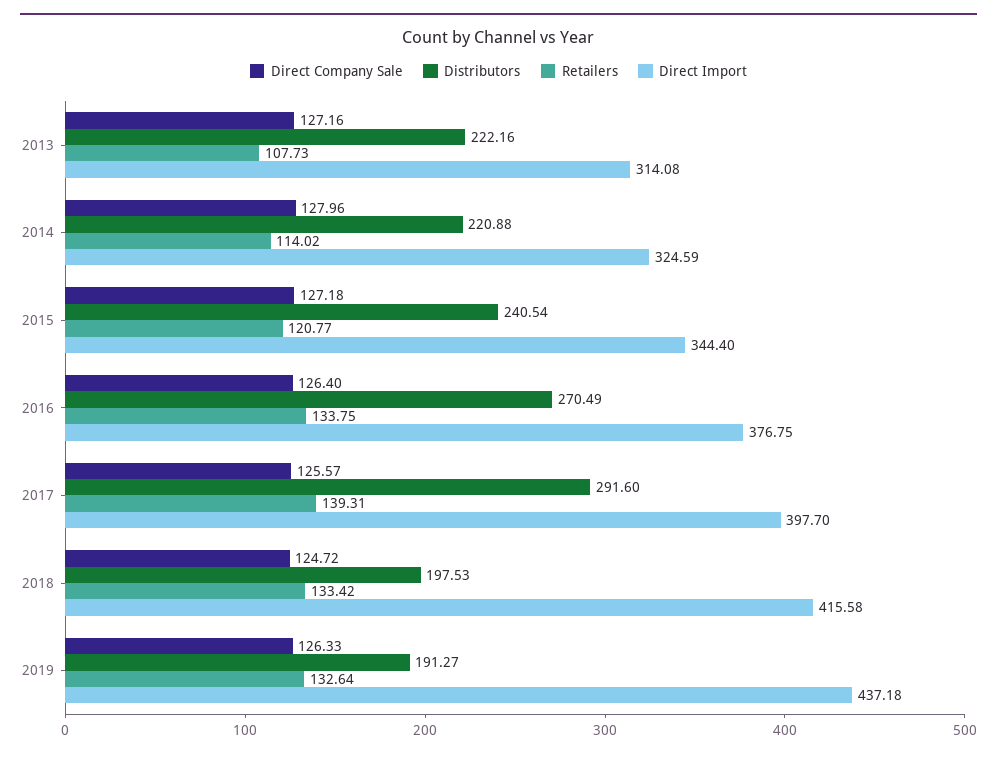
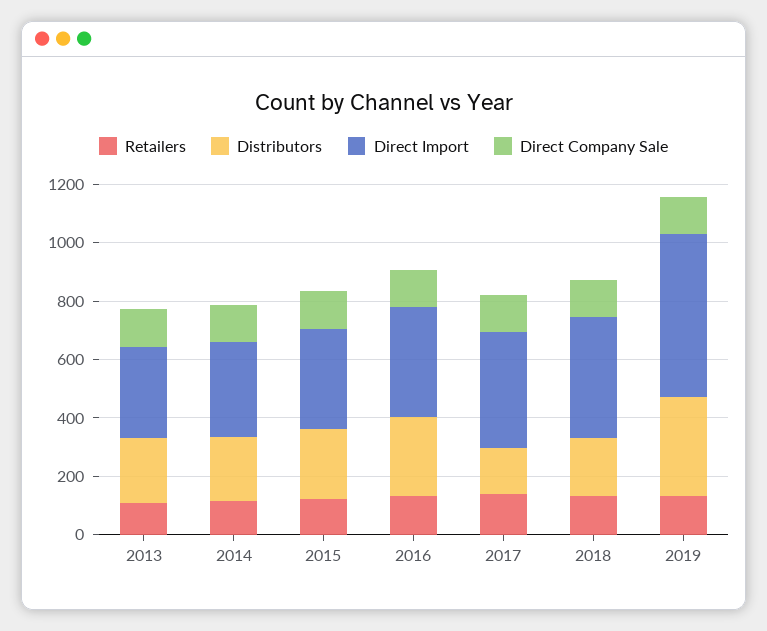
Distributors, 2017: 291.6 -> 150
Distributors, 2019: 191.27 -> 350
Direct Import, 2019: 437.18 -> 550

